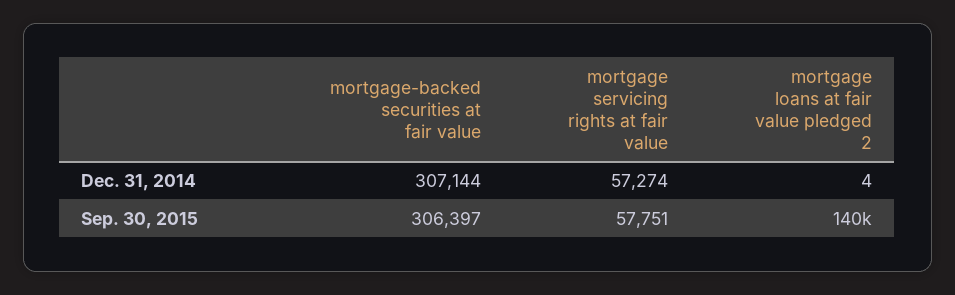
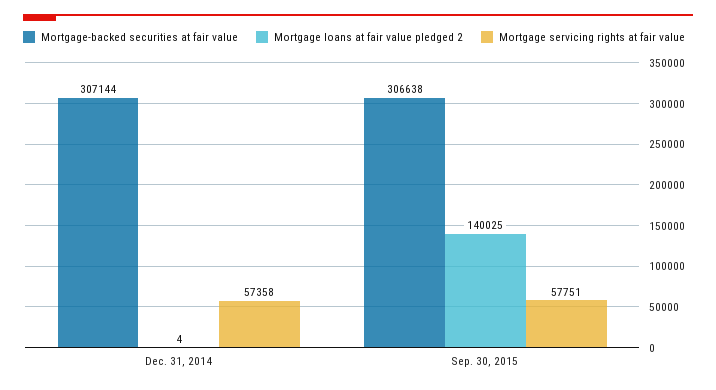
mortgage servicing rights at fair value, Dec. 31, 2014: 57274 -> 57358
mortgage-backed securities at fair value, Sep. 30, 2015: 306397 -> 306638

